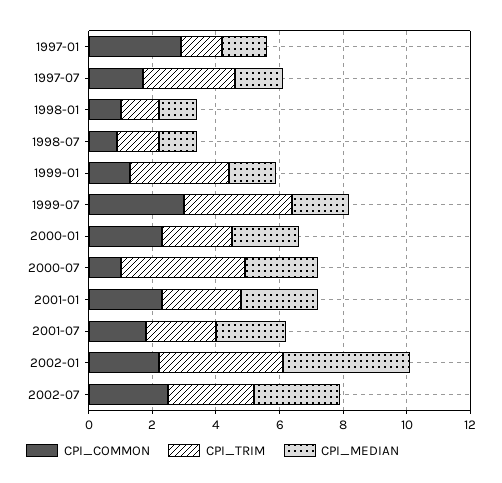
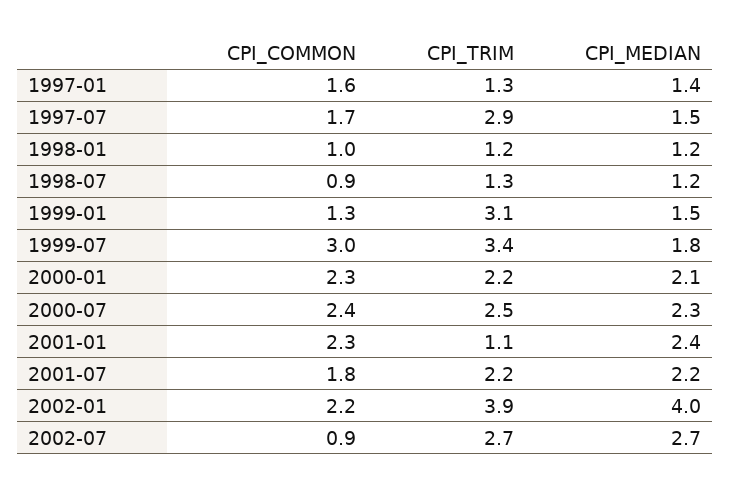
CPI_COMMON, 1997-01: 3 -> 1.6
CPI_COMMON, 2000-07: 1 -> 2.4
CPI_TRIM, 2000-07: 4 -> 2.5
CPI_TRIM, 2001-01: 2.5 -> 1.1
CPI_COMMON, 2002-07: 2.5 -> 0.9

